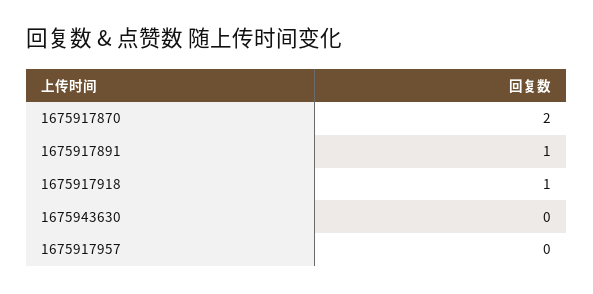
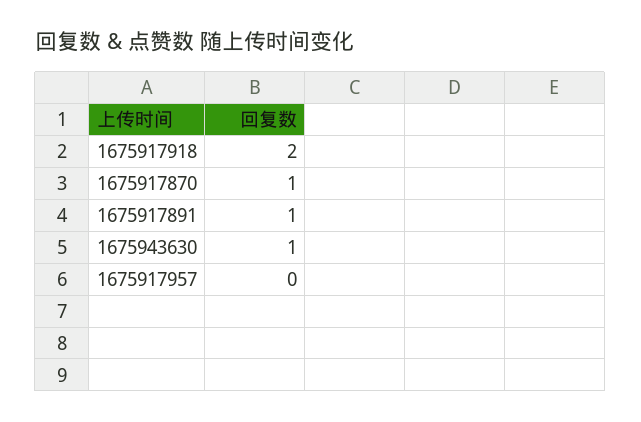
1675917870: 2 -> 1
1675917918: 1 -> 2
1675943630: 0 -> 1

